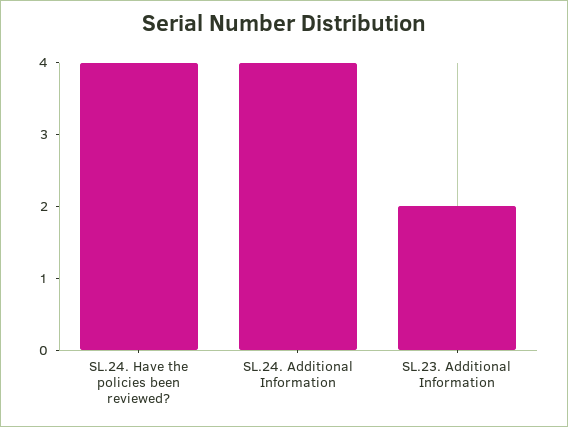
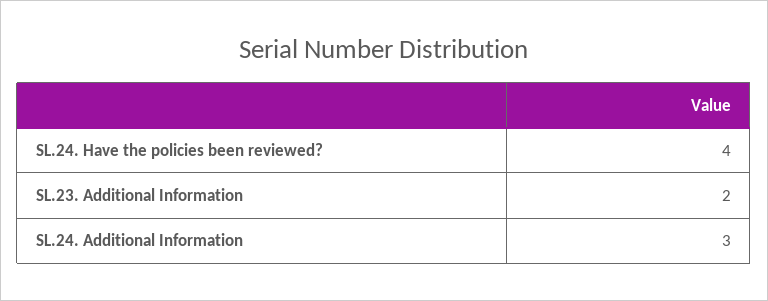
SL.24. Additional Information: 4 -> 3

